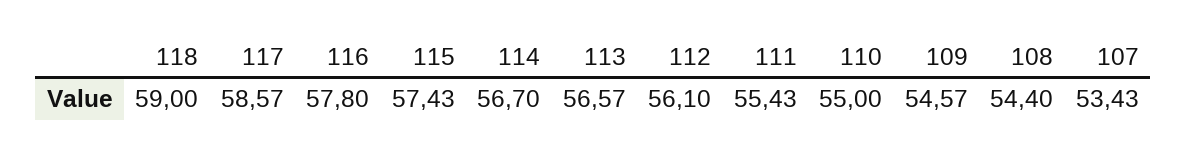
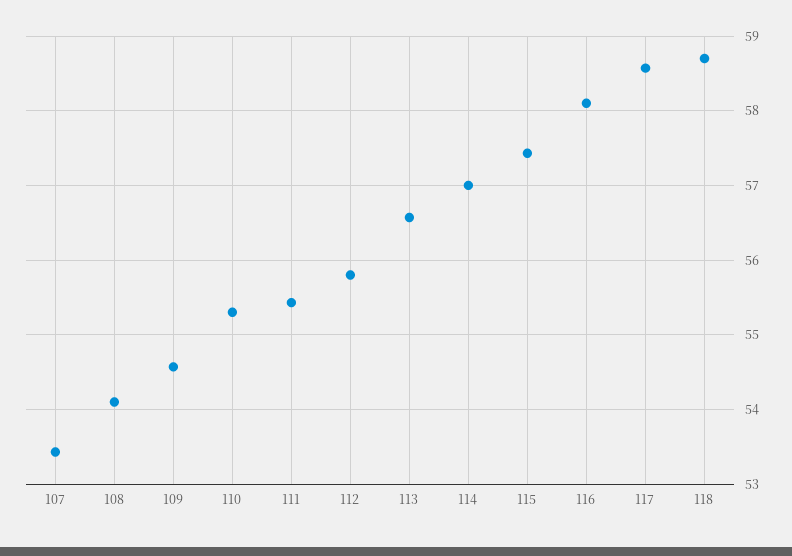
118: 59 -> 58.7
116: 57.8 -> 58.1
114: 56.7 -> 57
112: 56.1 -> 55.8
110: 55 -> 55.3
108: 54.4 -> 54.1

